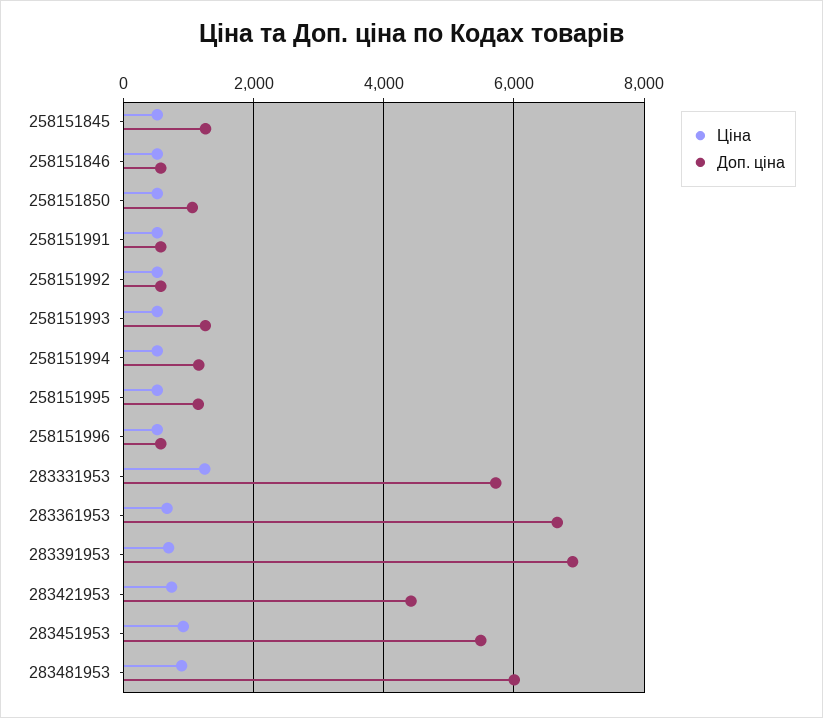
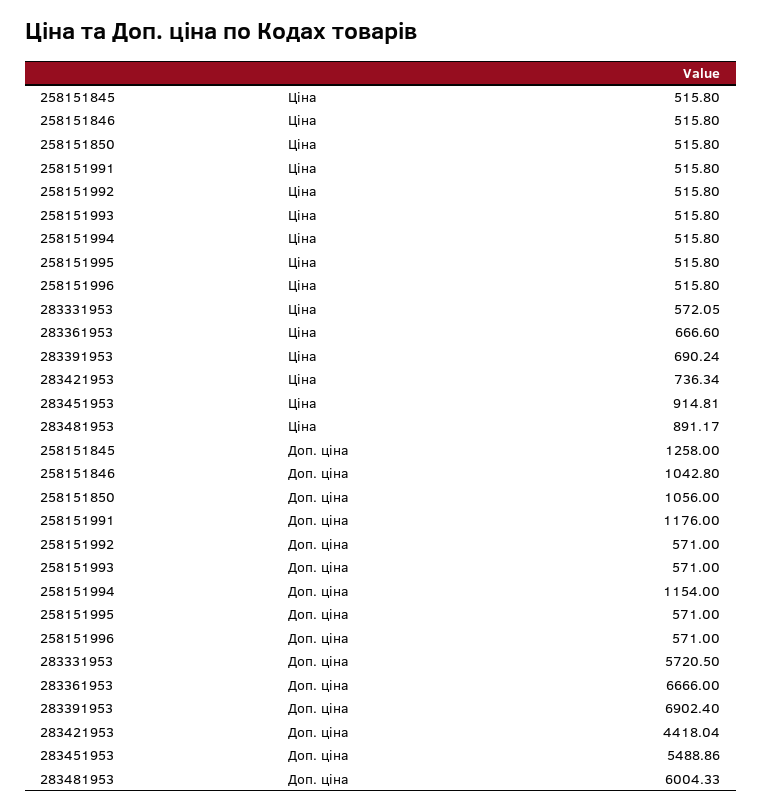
Доп. ціна, 258151846: 600 -> 1042.8
Доп. ціна, 258151991: 600 -> 1176
Доп. ціна, 258151993: 1200 -> 571
Доп. ціна, 258151995: 1200 -> 571
Ціна, 283331953: 1200 -> 572.05

